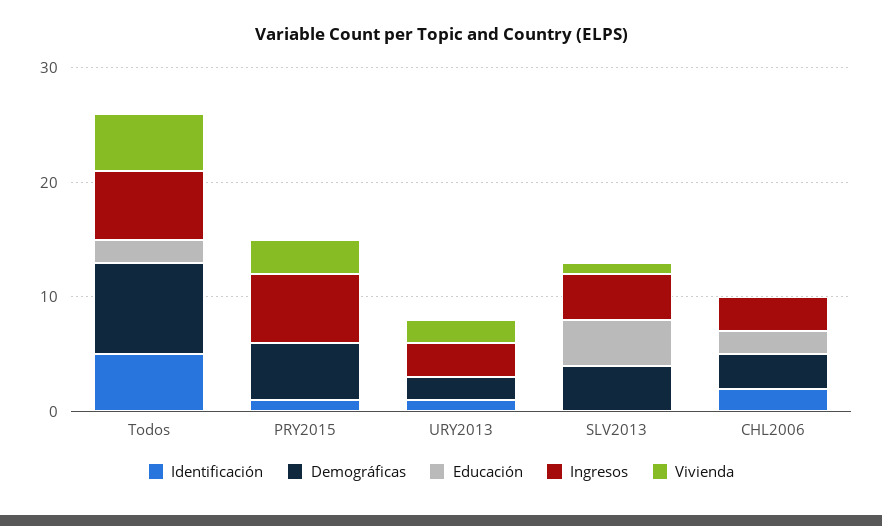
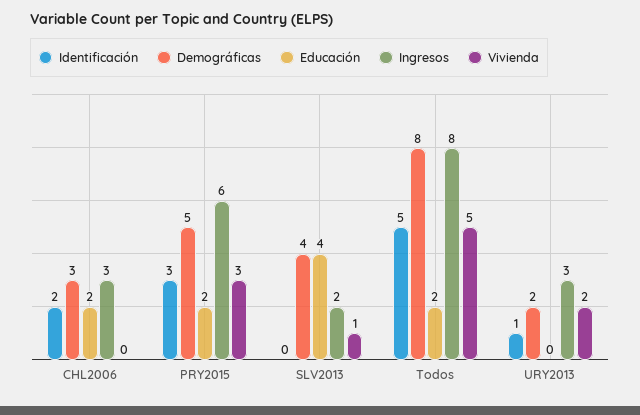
Ingresos, Todos: 6 -> 8
Identificación, PRY2015: 1 -> 3
Educación, PRY2015: 0 -> 2
Ingresos, SLV2013: 4 -> 2

